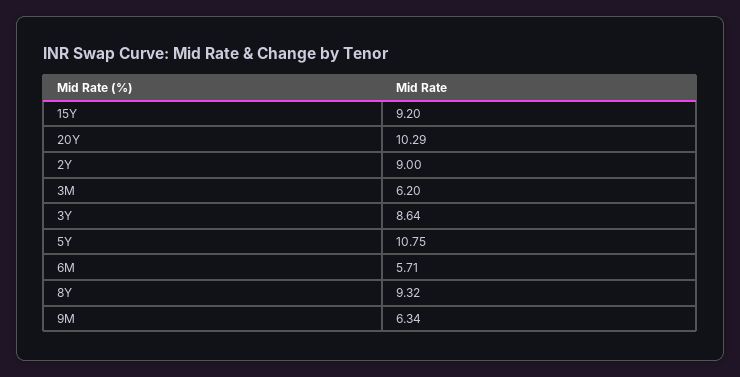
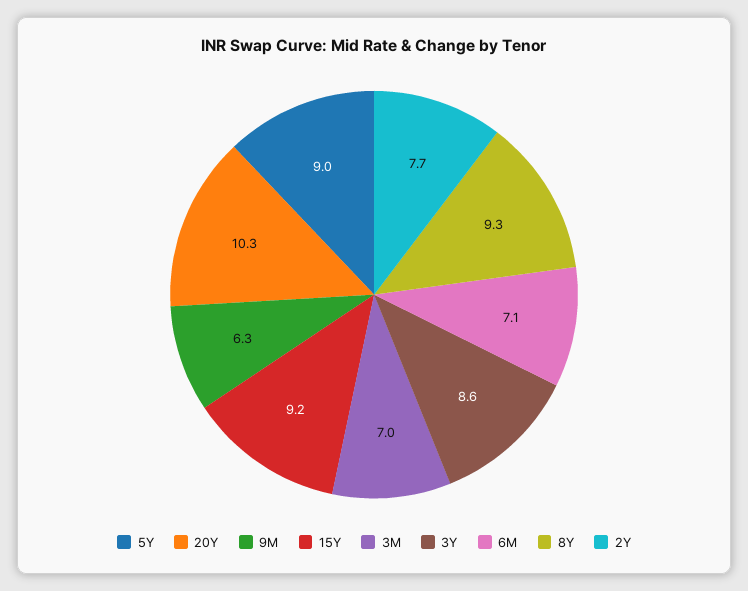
2Y: 9 -> 7.7
3M: 6.2 -> 7
5Y: 10.75 -> 9
6M: 5.71 -> 7.1

